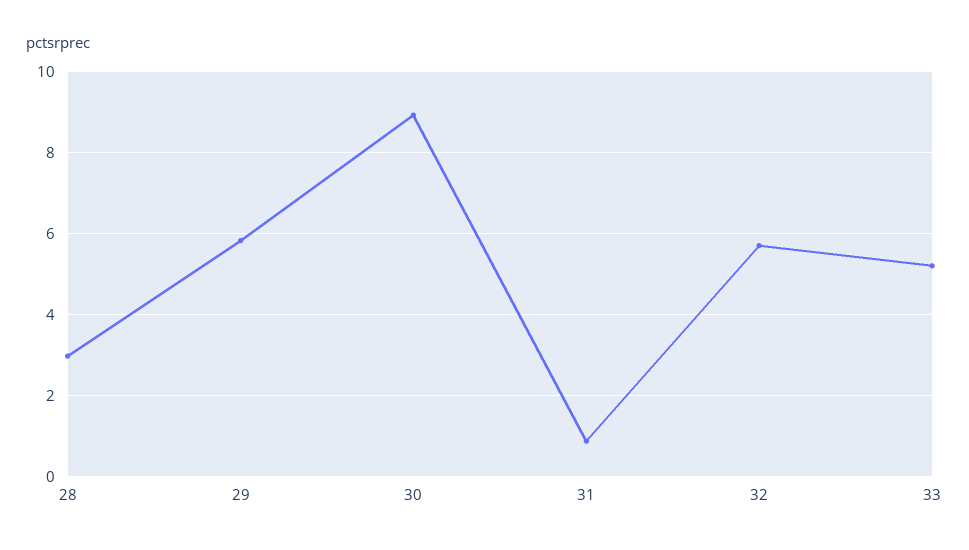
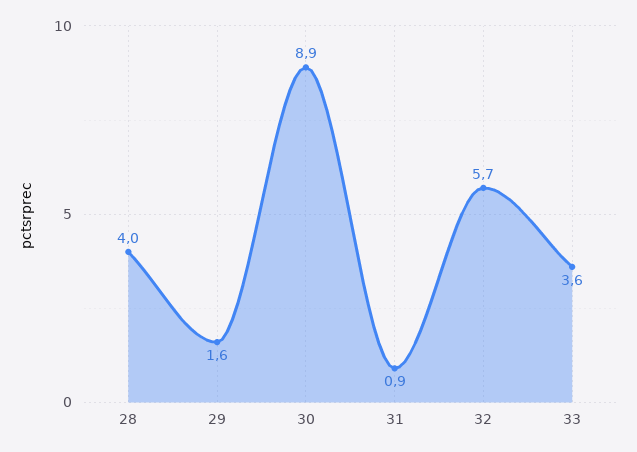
28: 3 -> 4
29: 5.8 -> 1.6
33: 5.2 -> 3.6

